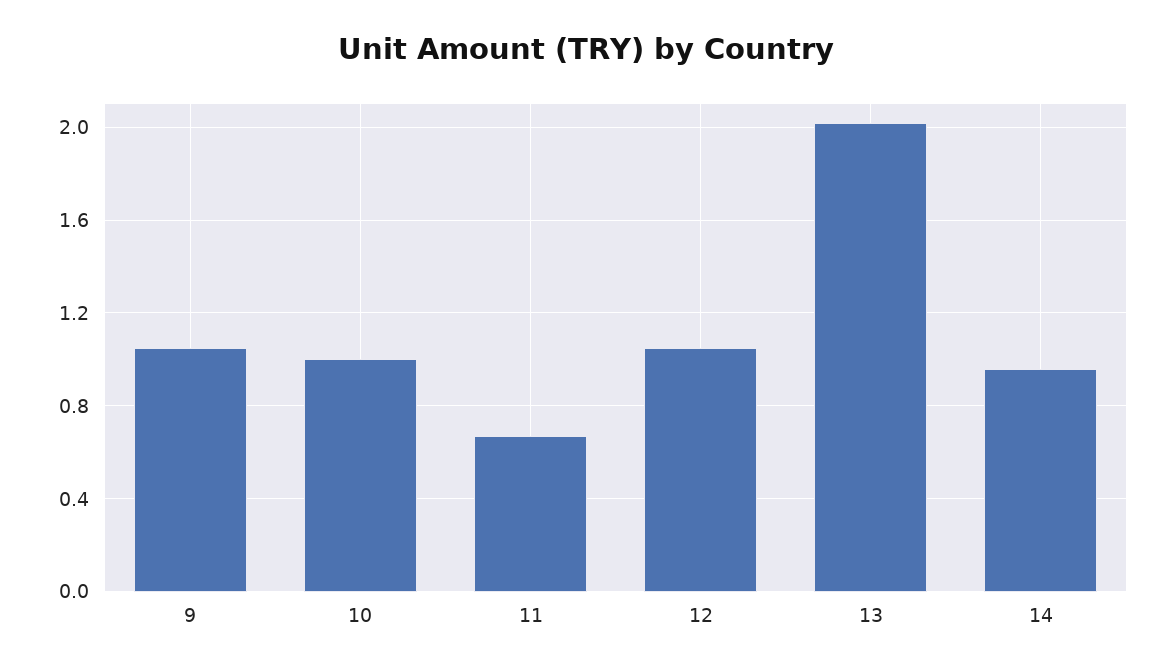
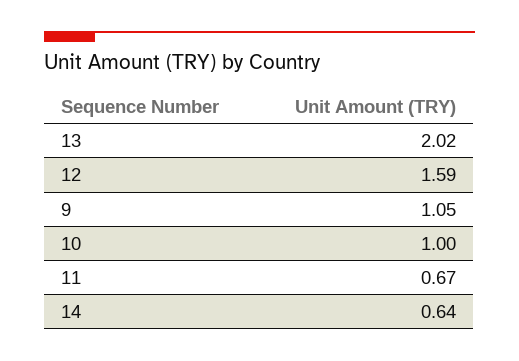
12: 1.05 -> 1.59
14: 0.95 -> 0.64

